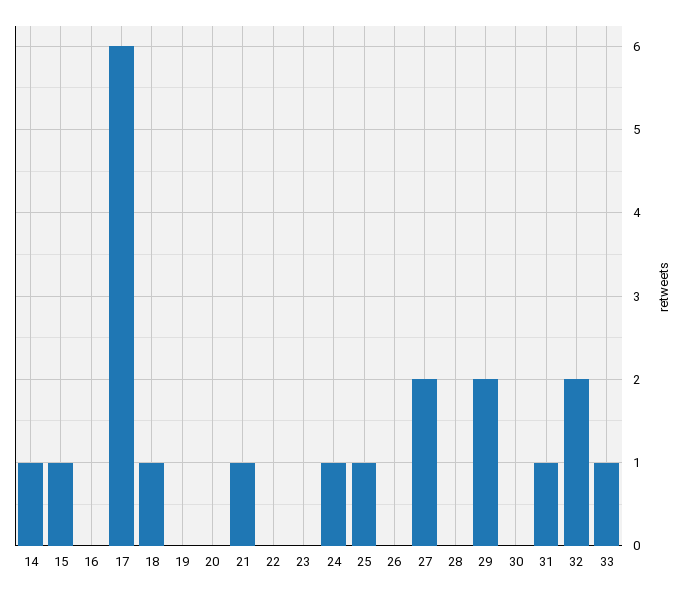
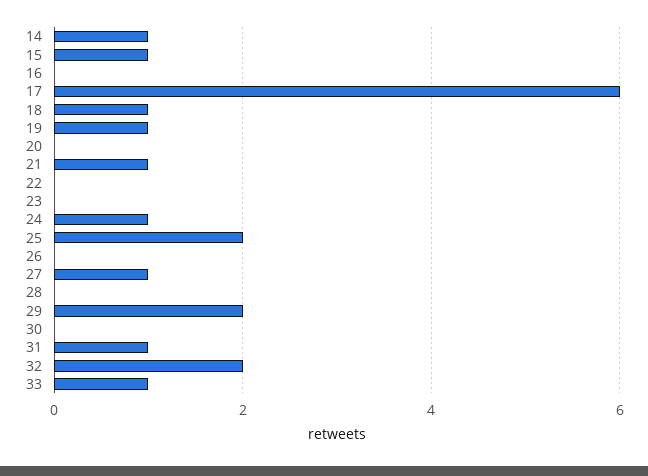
19: 0 -> 1
25: 1 -> 2
27: 2 -> 1

